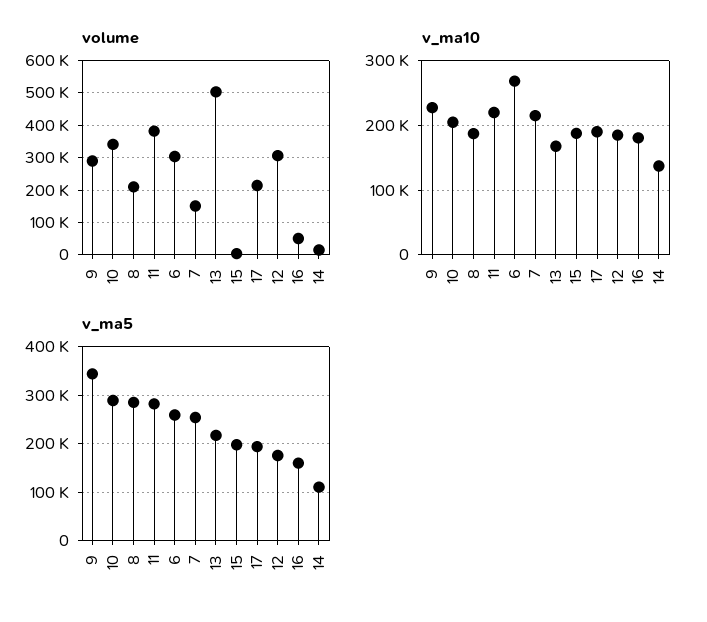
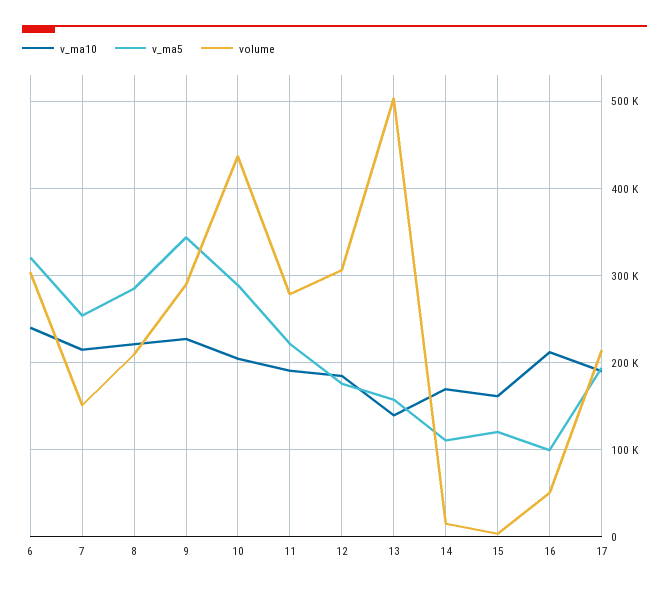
volume, 10: 340000 -> 440000
volume, 11: 380000 -> 280000
v_ma10, 8: 190000 -> 220000
v_ma10, 11: 220000 -> 190000
v_ma10, 6: 270000 -> 240000
v_ma10, 13: 170000 -> 140000
v_ma10, 15: 190000 -> 160000
v_ma10, 16: 180000 -> 210000
v_ma10, 14: 140000 -> 170000
v_ma5, 11: 280000 -> 220000
v_ma5, 6: 260000 -> 320000
v_ma5, 13: 220000 -> 160000
v_ma5, 15: 200000 -> 120000
v_ma5, 16: 160000 -> 100000

